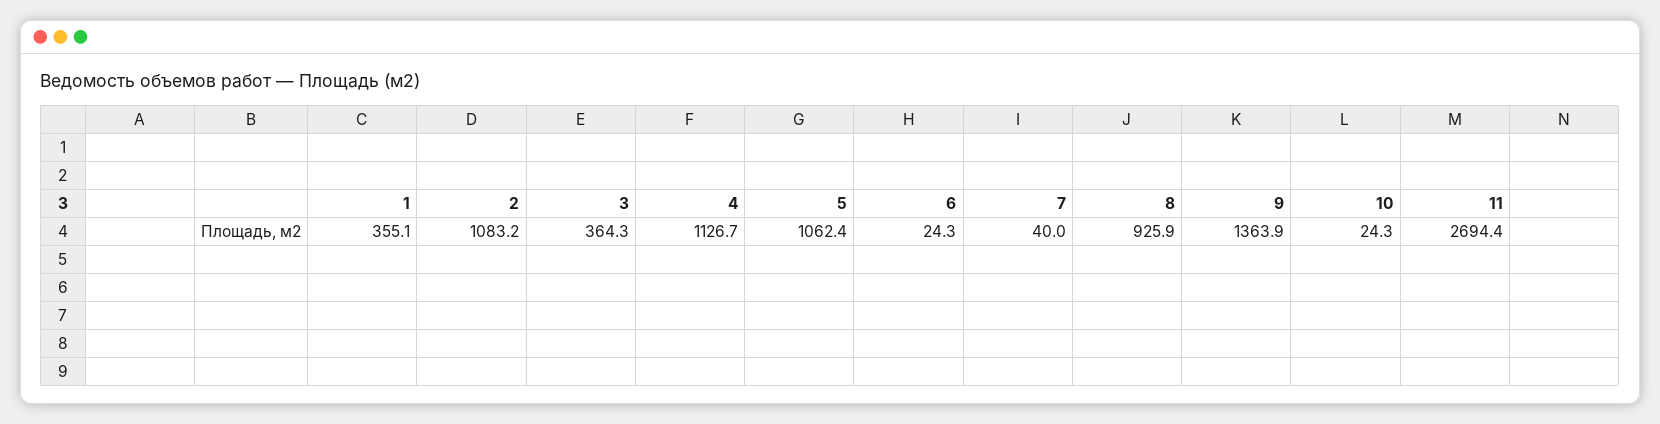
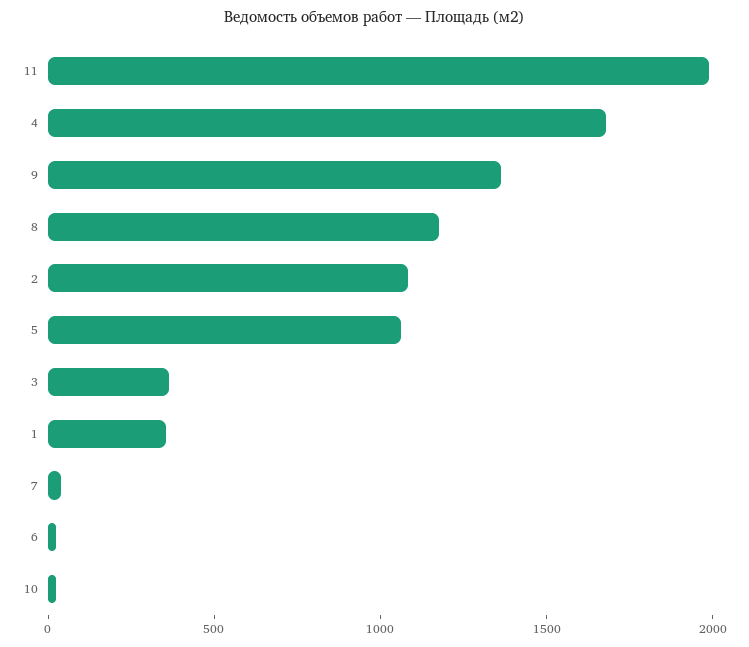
4: 1126.7 -> 1700
8: 925.9 -> 1200
11: 2694.4 -> 2000

